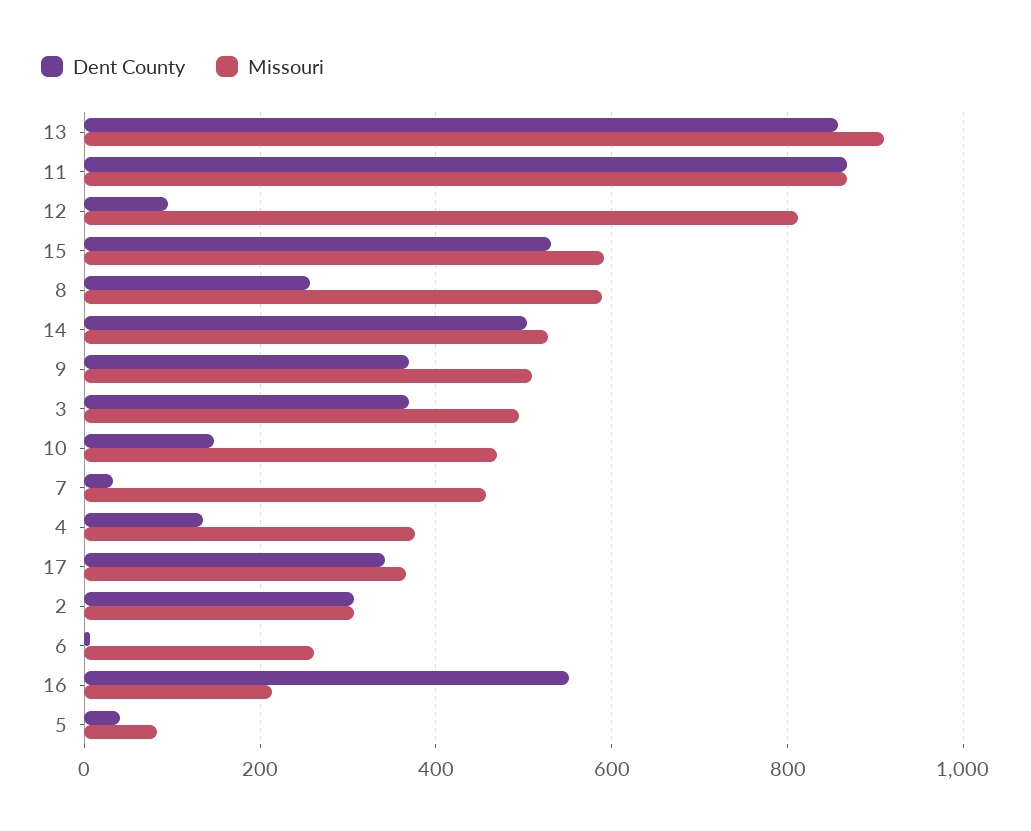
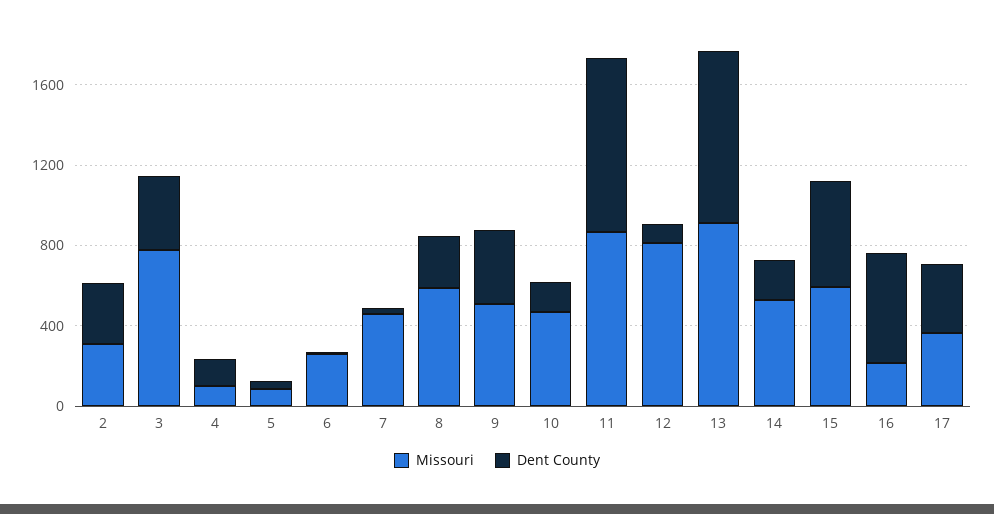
Dent County, 14: 500 -> 200
Missouri, 3: 500 -> 800
Missouri, 4: 380 -> 100

